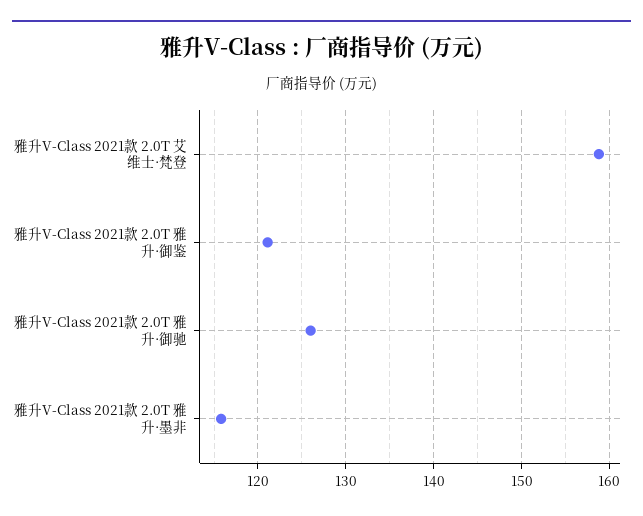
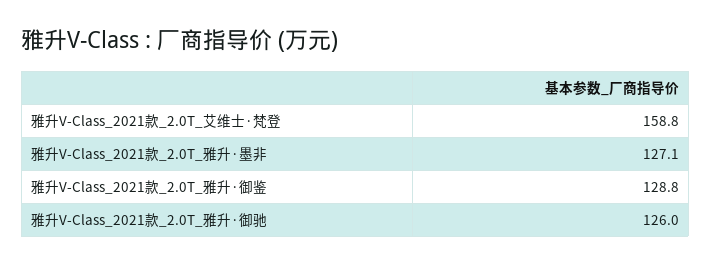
雅升V-Class 2021款 2.0T 雅升·御鉴: 121 -> 128.8
雅升V-Class 2021款 2.0T 雅升·墨非: 116 -> 127.1

